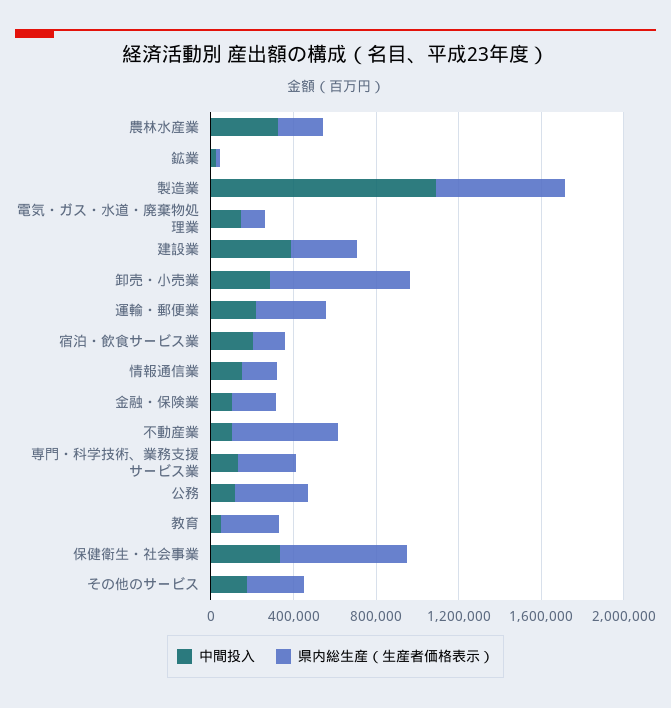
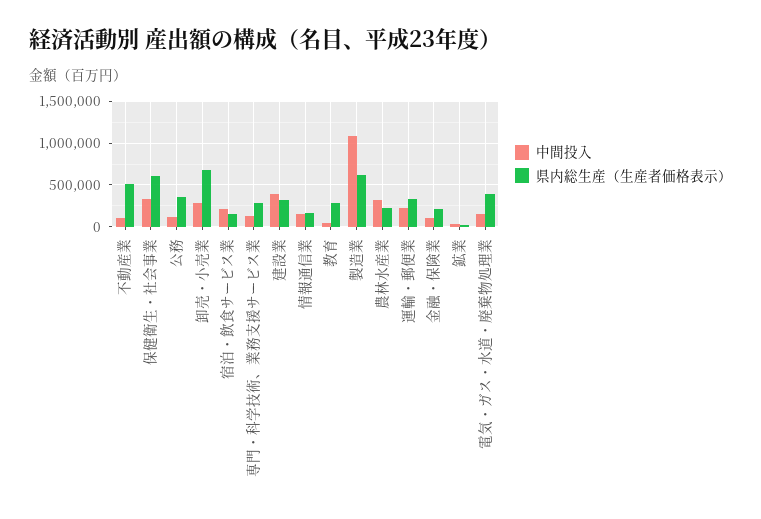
県内総生産（生産者価格表示）, 電気・ガス・水道・廃棄物処理業: 100000 -> 400000
中間投入, その他のサービス: 200000 -> none
県内総生産（生産者価格表示）, その他のサービス: 300000 -> none

